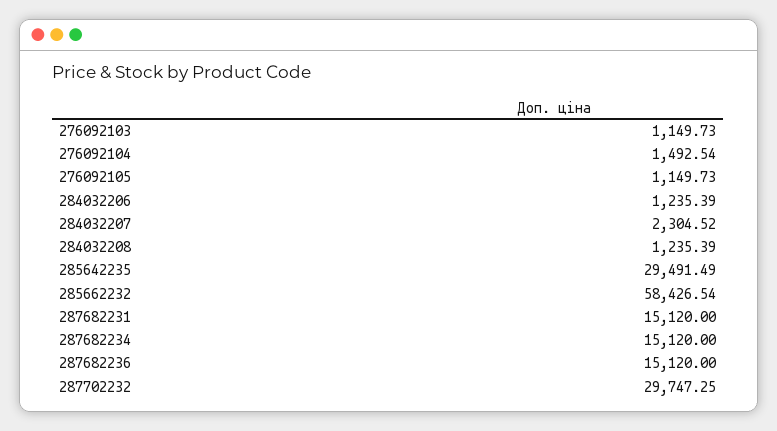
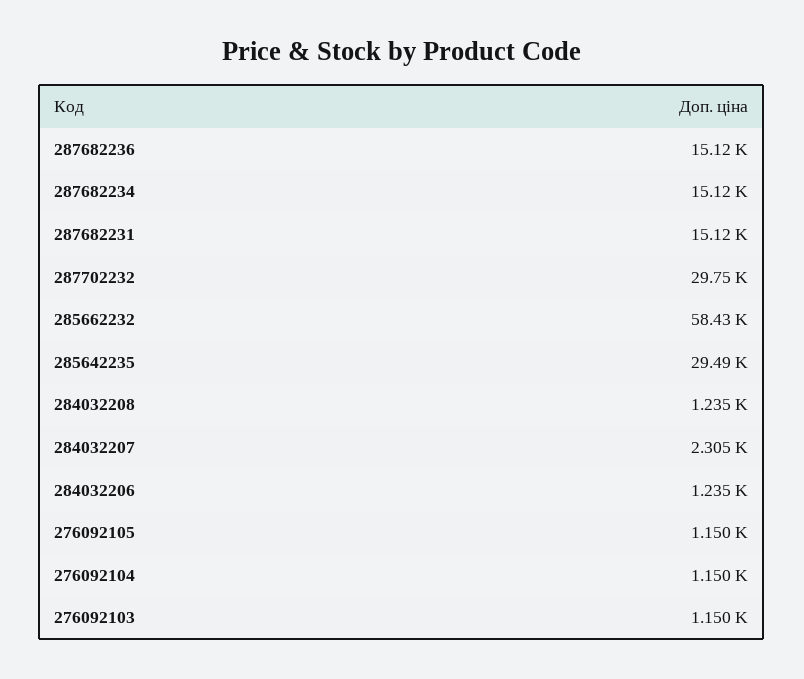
276092104: 1492.54 -> 1150

